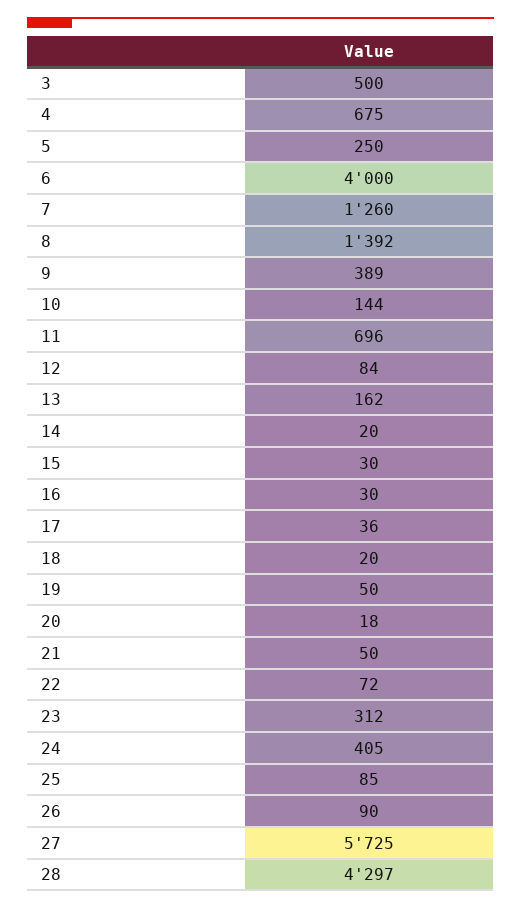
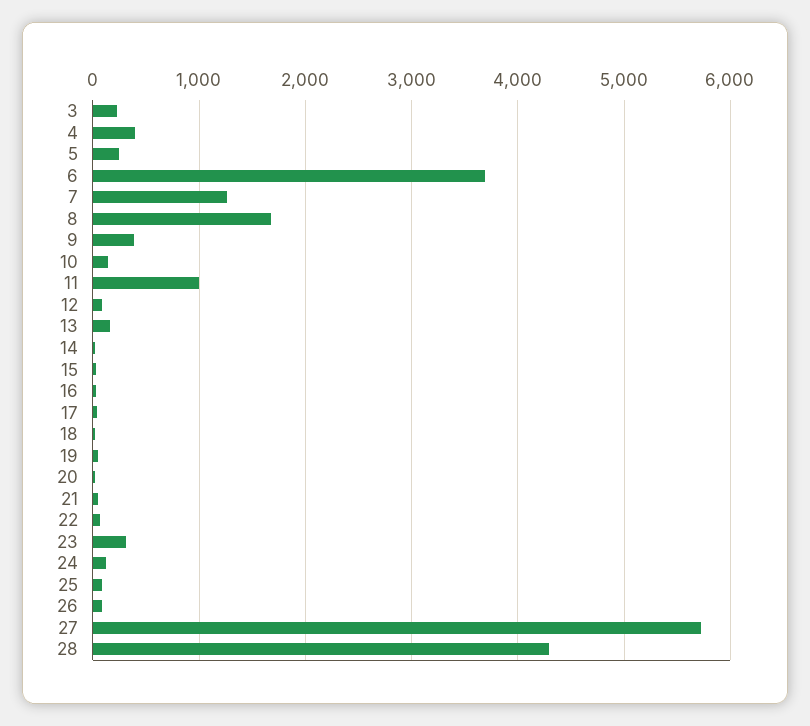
3: 500 -> 200
4: 675 -> 400
6: 4000 -> 3700
8: 1392 -> 1700
11: 696 -> 1000
24: 405 -> 100

